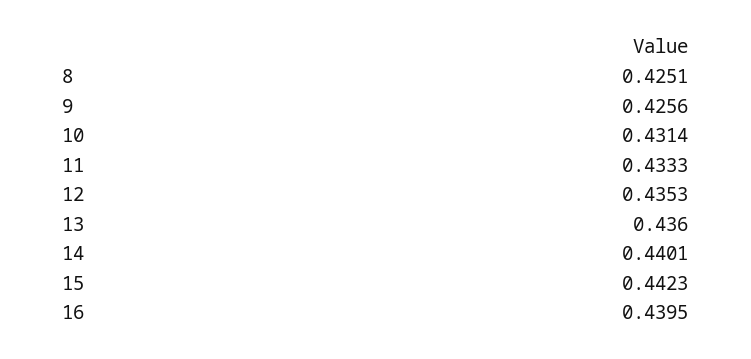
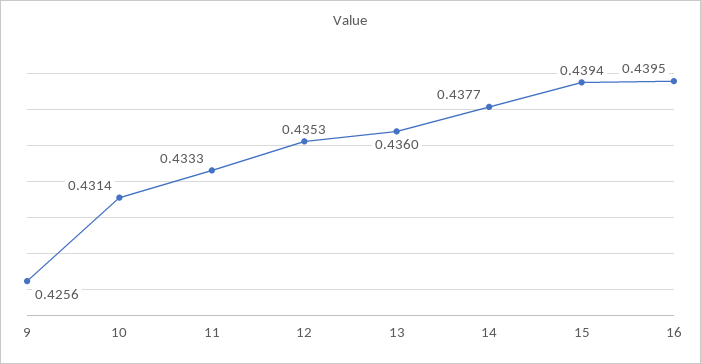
8: 0.4251 -> none
14: 0.4401 -> 0.4377
15: 0.4423 -> 0.4394

